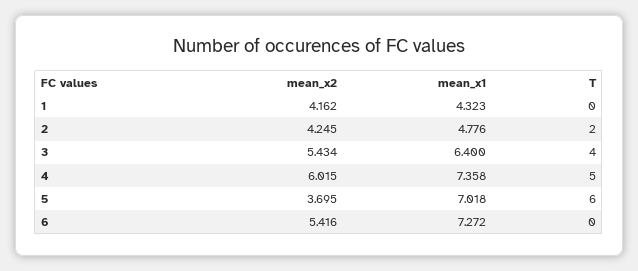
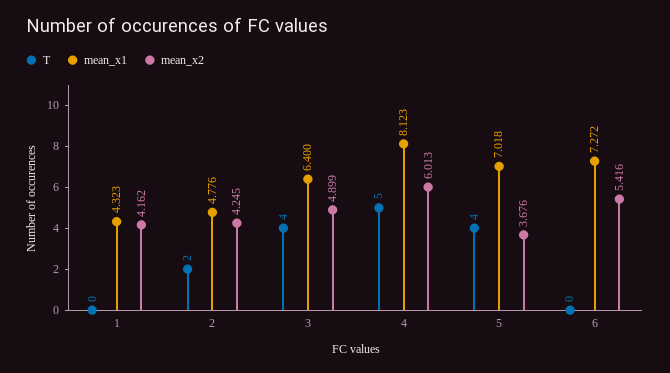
mean_x2, 3: 5.434 -> 4.899
mean_x2, 4: 6.015 -> 6.013
mean_x1, 4: 7.358 -> 8.123
mean_x2, 5: 3.695 -> 3.676
T, 5: 6 -> 4

